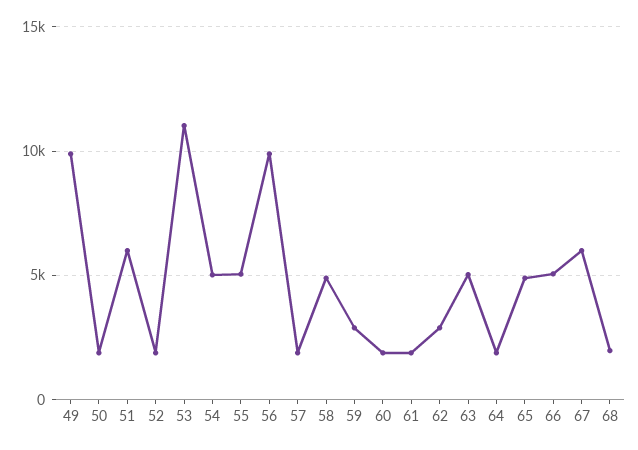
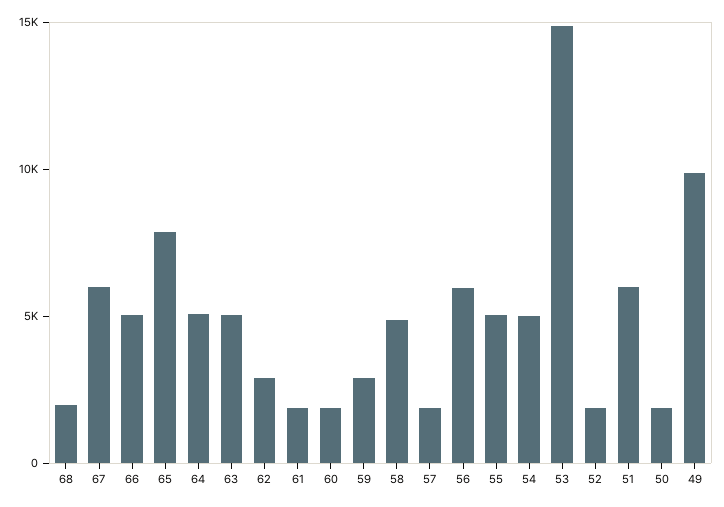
53: 11000 -> 15000
56: 10000 -> 6000
64: 2000 -> 5000
65: 5000 -> 8000

